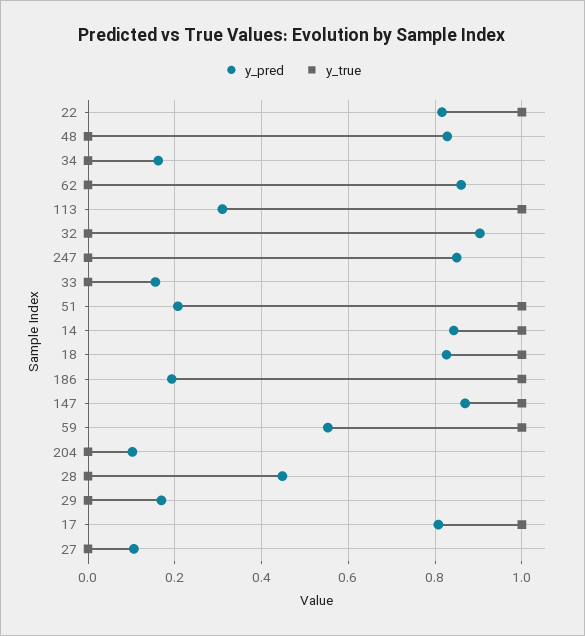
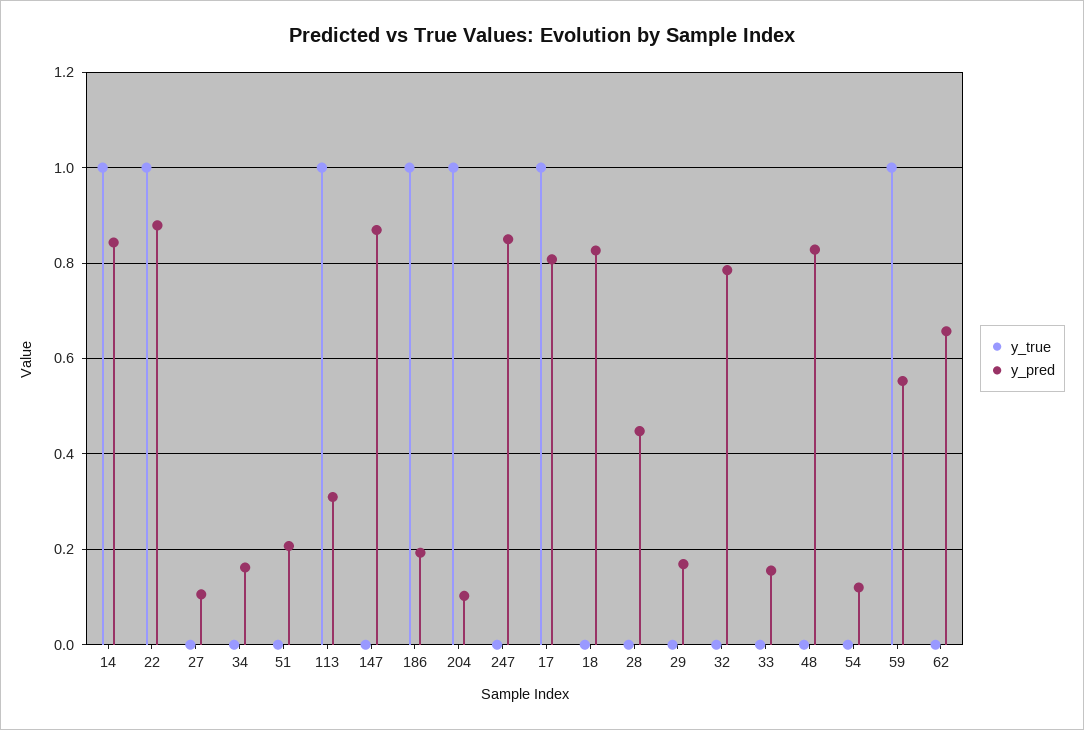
y_pred, 22: 0.82 -> 0.88
y_pred, 62: 0.86 -> 0.66
y_pred, 32: 0.9 -> 0.78
y_true, 51: 1 -> 0
y_true, 18: 1 -> 0
y_true, 147: 1 -> 0
y_true, 204: 0 -> 1
y_true, 54: none -> 0
y_pred, 54: none -> 0.12

